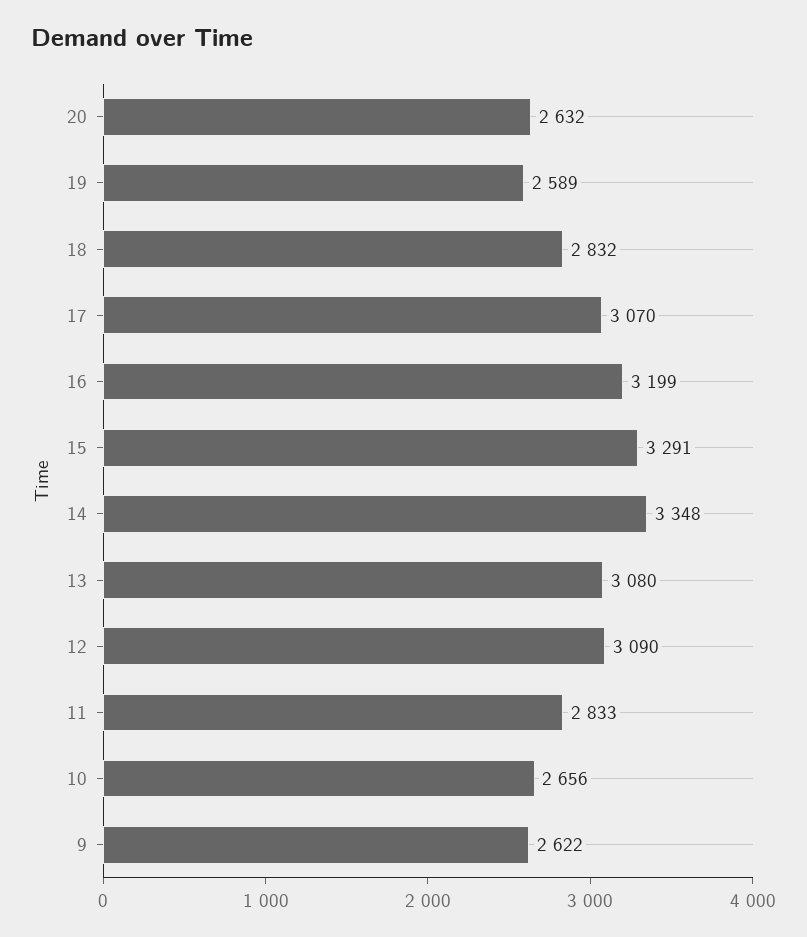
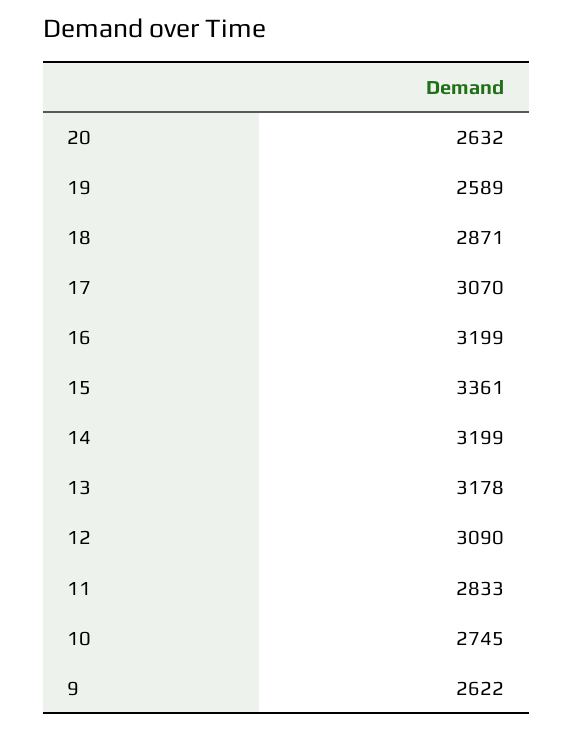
18: 2832 -> 2871
15: 3291 -> 3361
14: 3348 -> 3199
13: 3080 -> 3178
10: 2656 -> 2745

